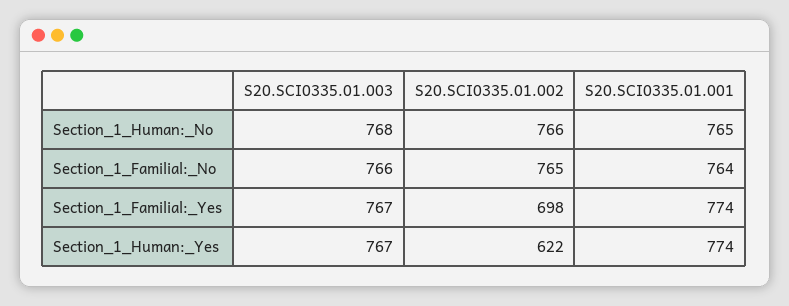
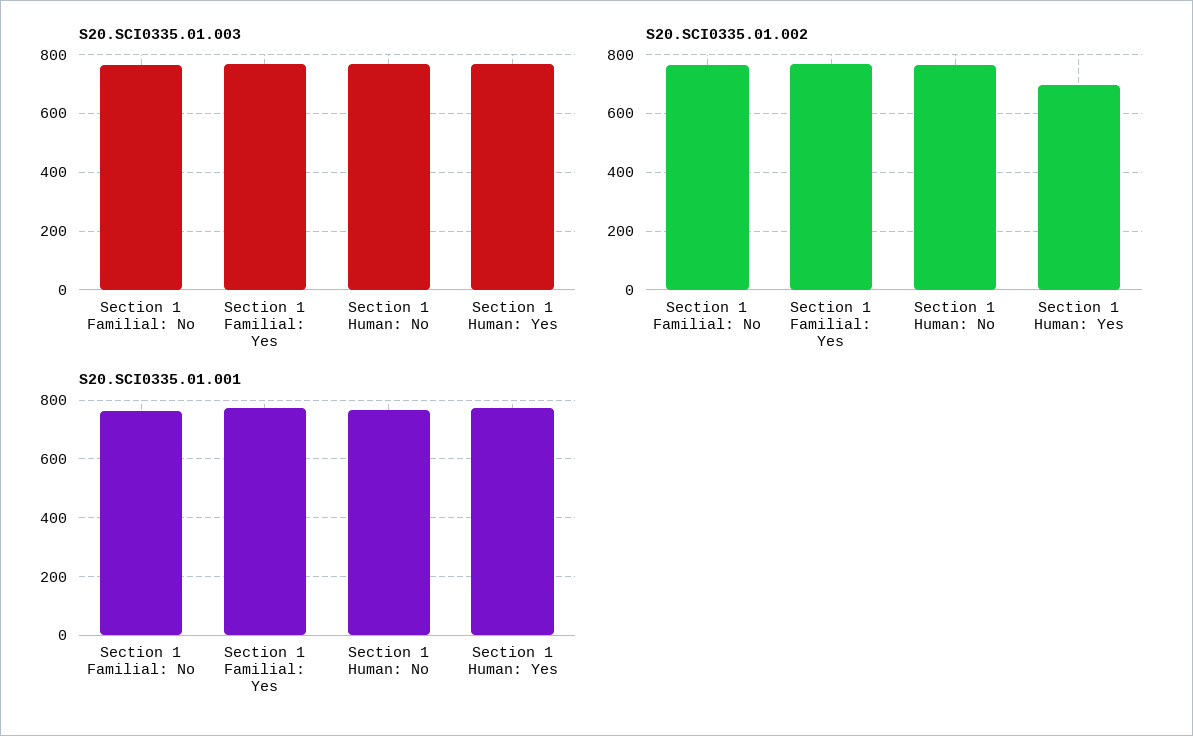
S20.SCI0335.01.002, Section_1_Familial:_Yes: 698 -> 775
S20.SCI0335.01.002, Section_1_Human:_Yes: 622 -> 700

